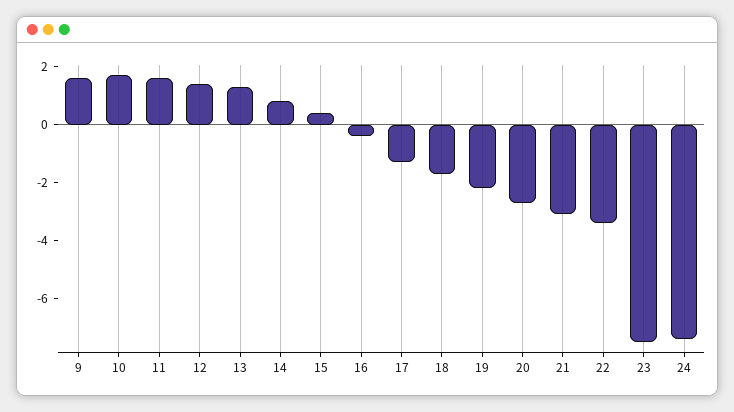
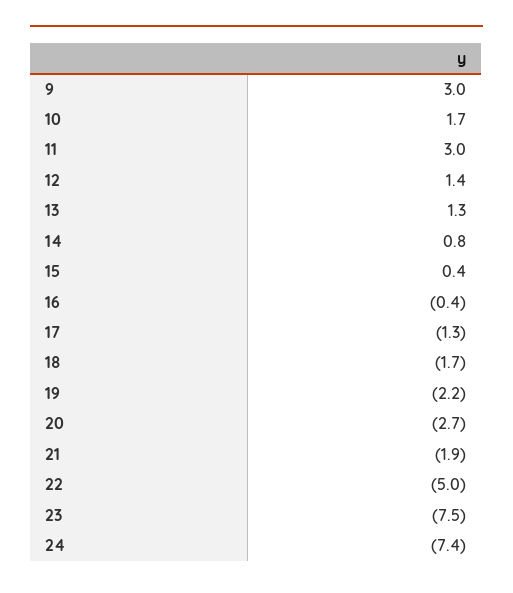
9: 1.5 -> 3
11: 1.5 -> 3
21: -3 -> -1.9
22: -3.5 -> -5

